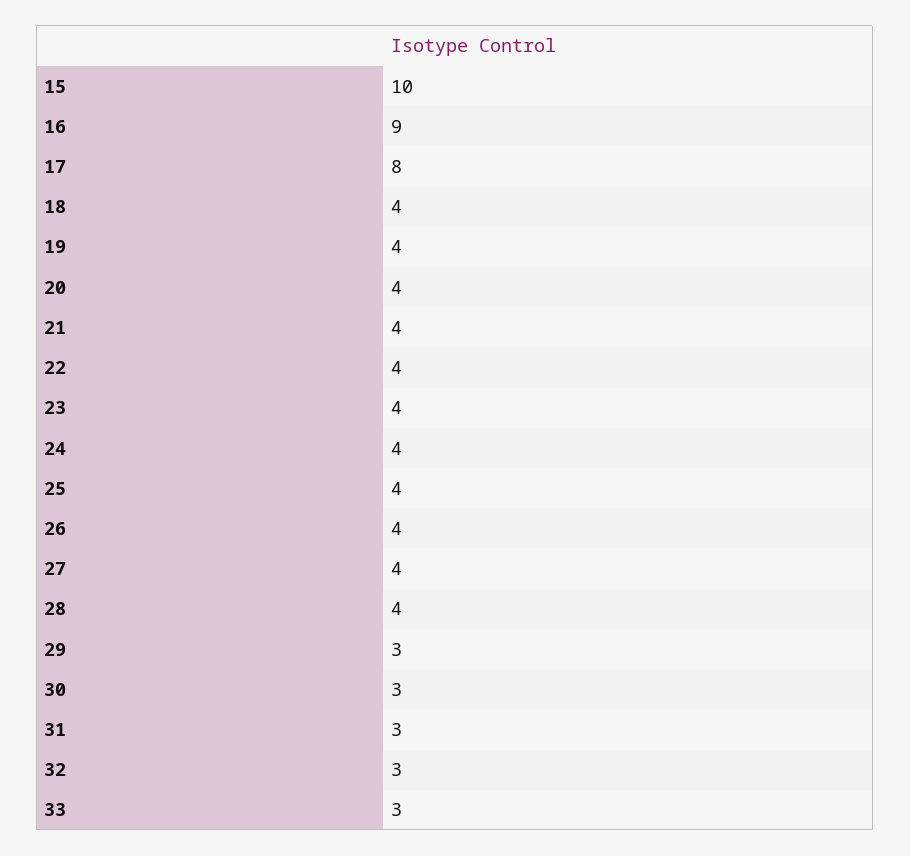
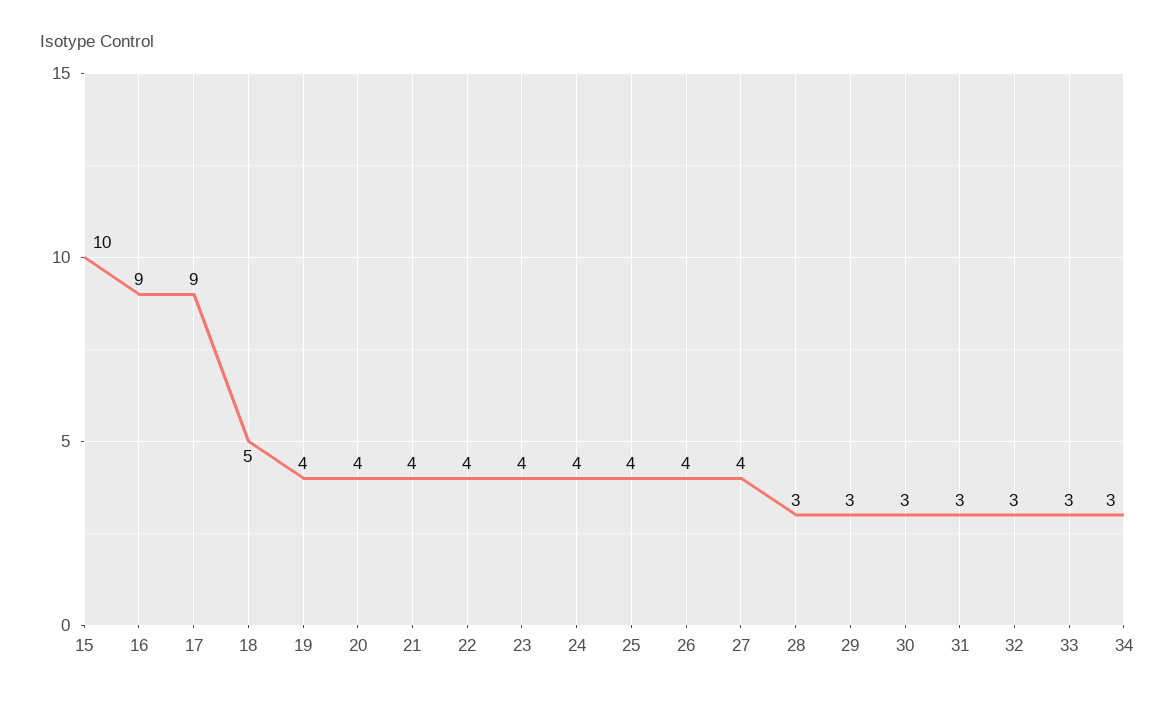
17: 8 -> 9
18: 4 -> 5
28: 4 -> 3
34: none -> 3

